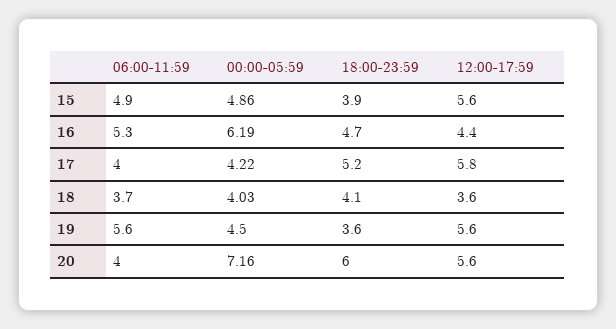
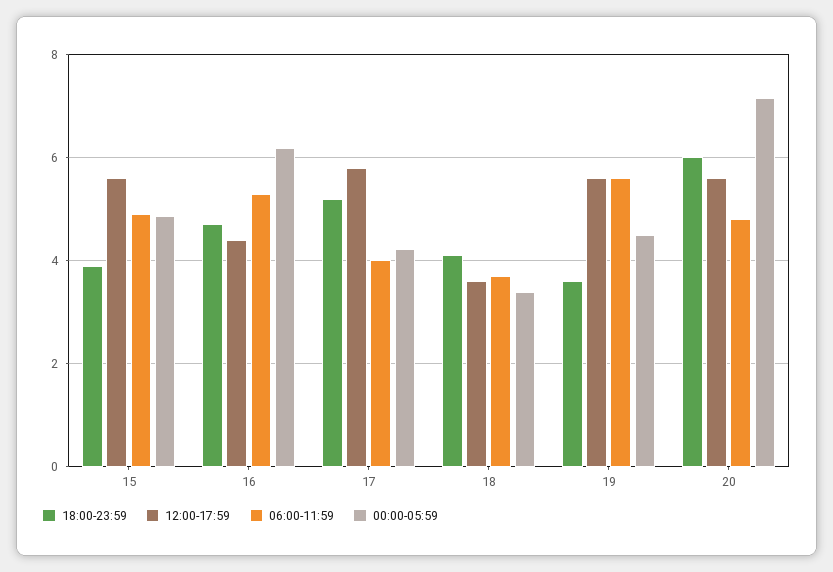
00:00-05:59, 18: 4.03 -> 3.4
06:00-11:59, 20: 4 -> 4.8

